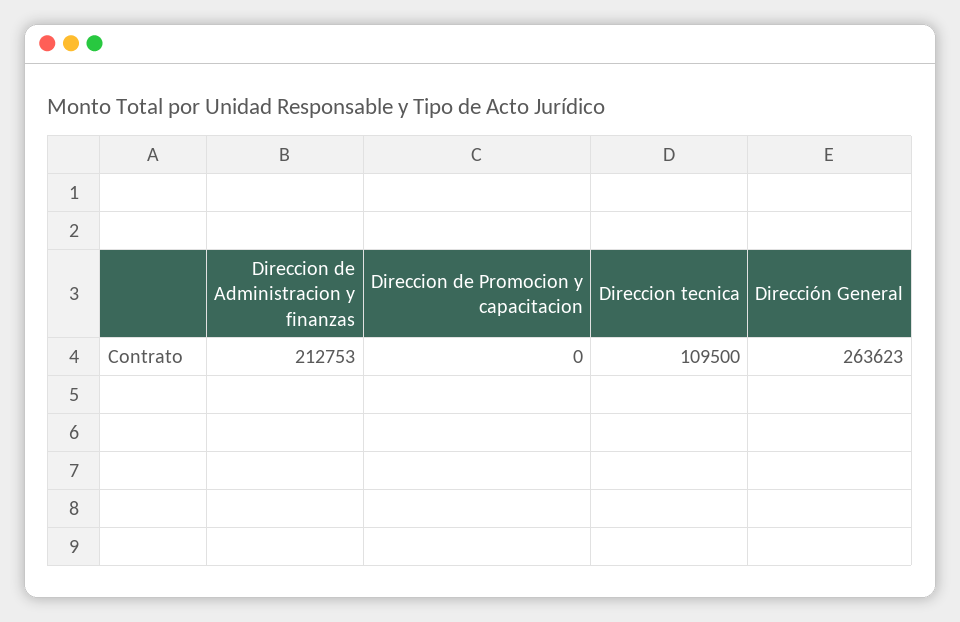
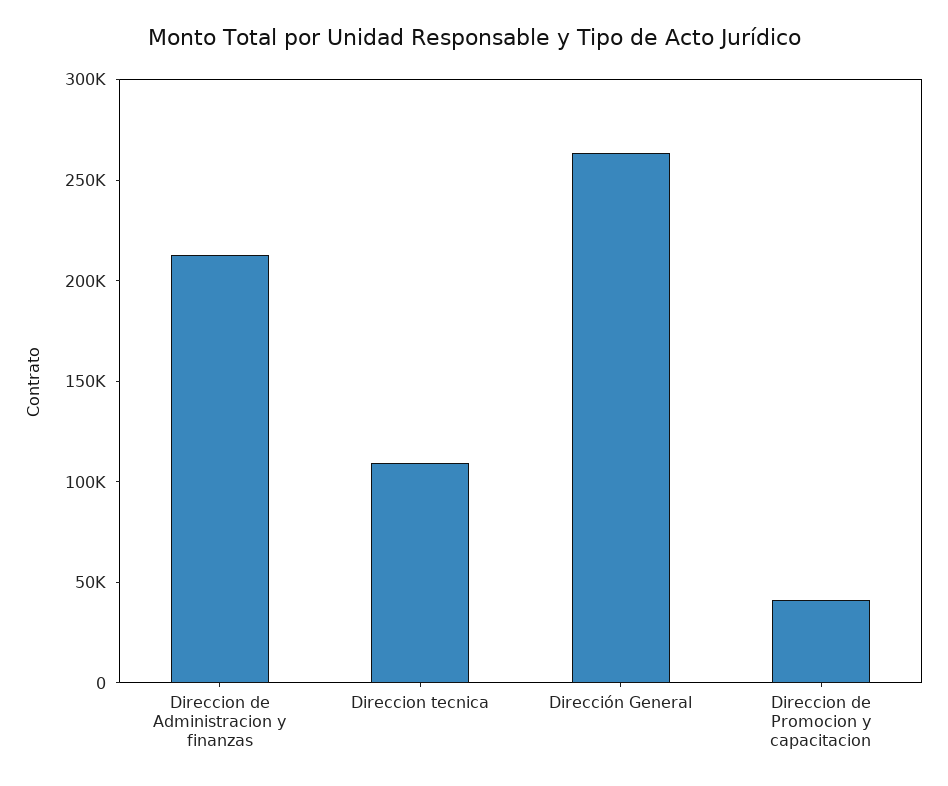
Direccion de Promocion y capacitacion: 0 -> 40000

